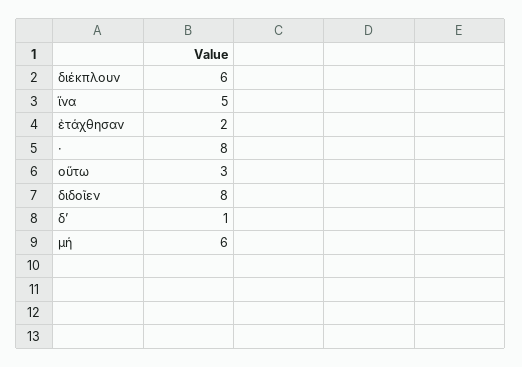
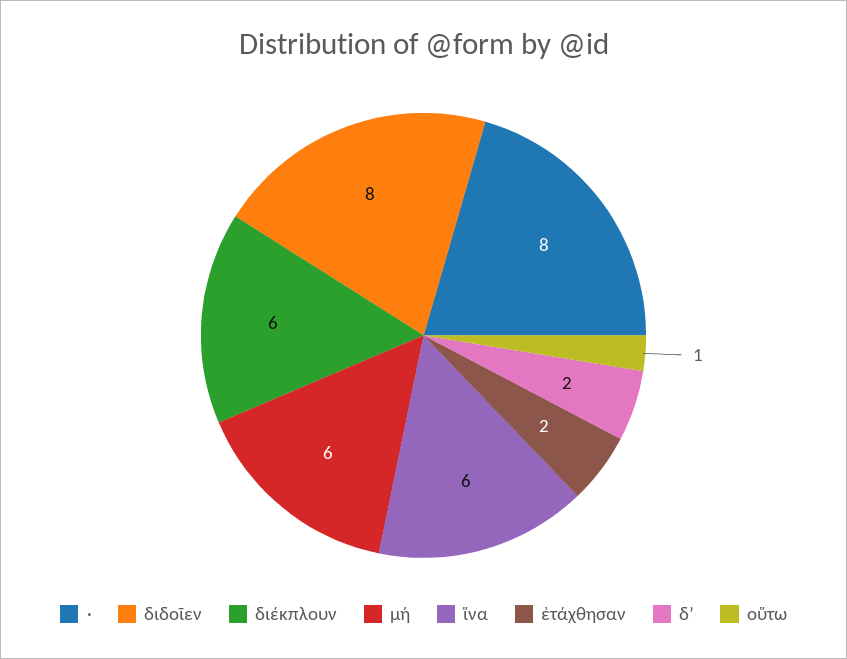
ἵνα: 5 -> 6
οὕτω: 3 -> 1
δʼ: 1 -> 2

